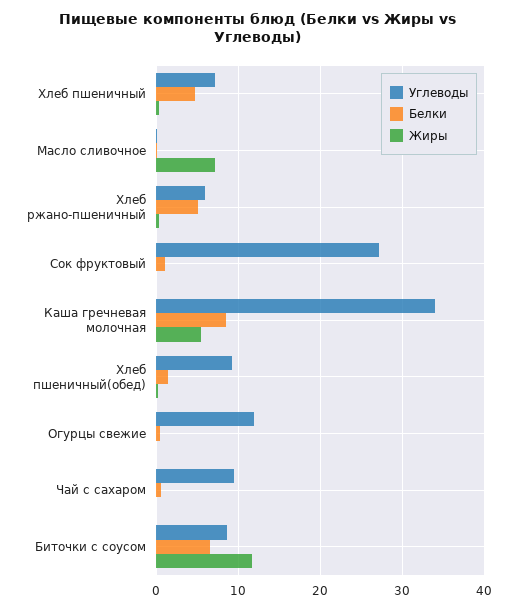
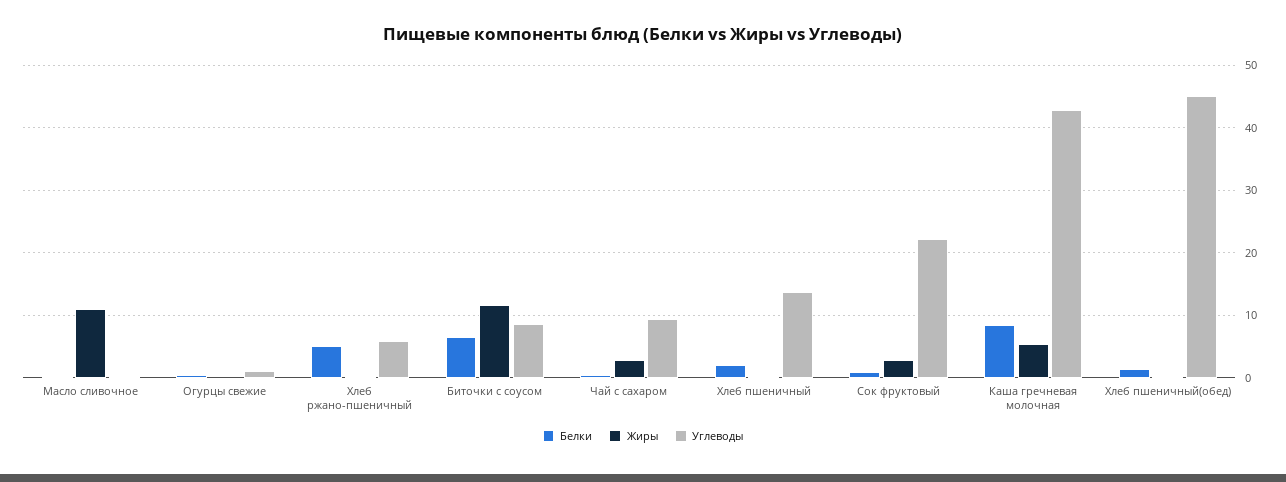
Углеводы, Хлеб пшеничный: 7 -> 14
Белки, Хлеб пшеничный: 5 -> 2
Жиры, Масло сливочное: 7 -> 11
Углеводы, Сок фруктовый: 27 -> 22
Жиры, Сок фруктовый: 0 -> 3
Углеводы, Каша гречневая молочная: 34 -> 43
Углеводы, Хлеб пшеничный(обед): 9 -> 45
Углеводы, Огурцы свежие: 12 -> 1
Жиры, Чай с сахаром: 0 -> 3

